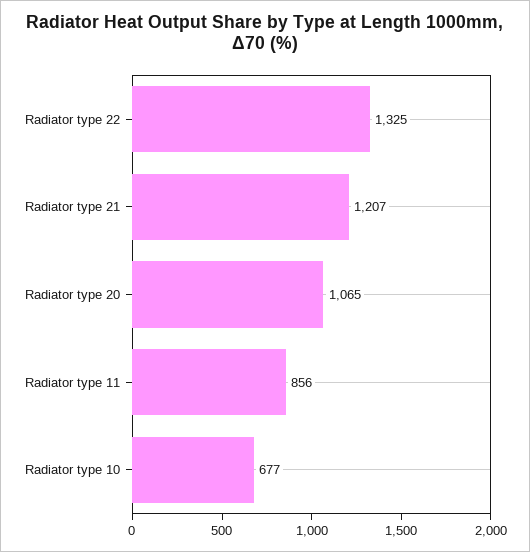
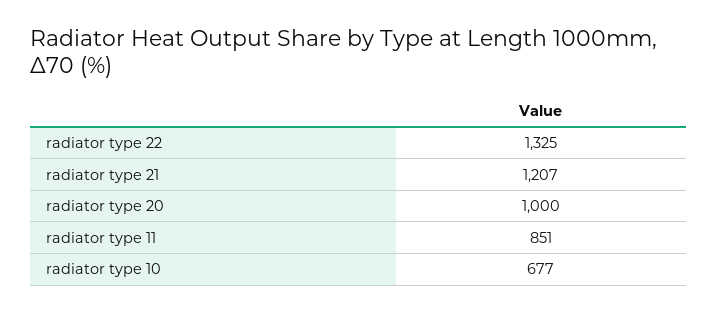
Radiator type 20: 1065 -> 1000
Radiator type 11: 856 -> 851

